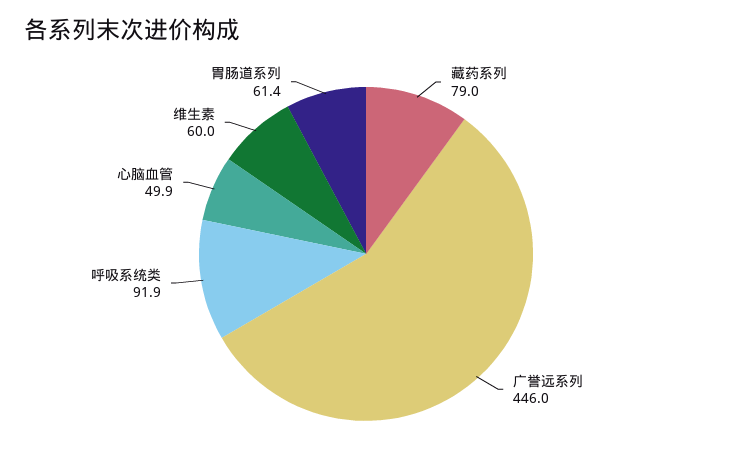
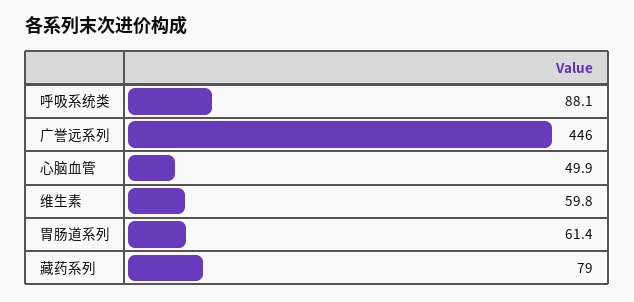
呼吸系统类: 91.9 -> 88.1
维生素: 60 -> 59.8

